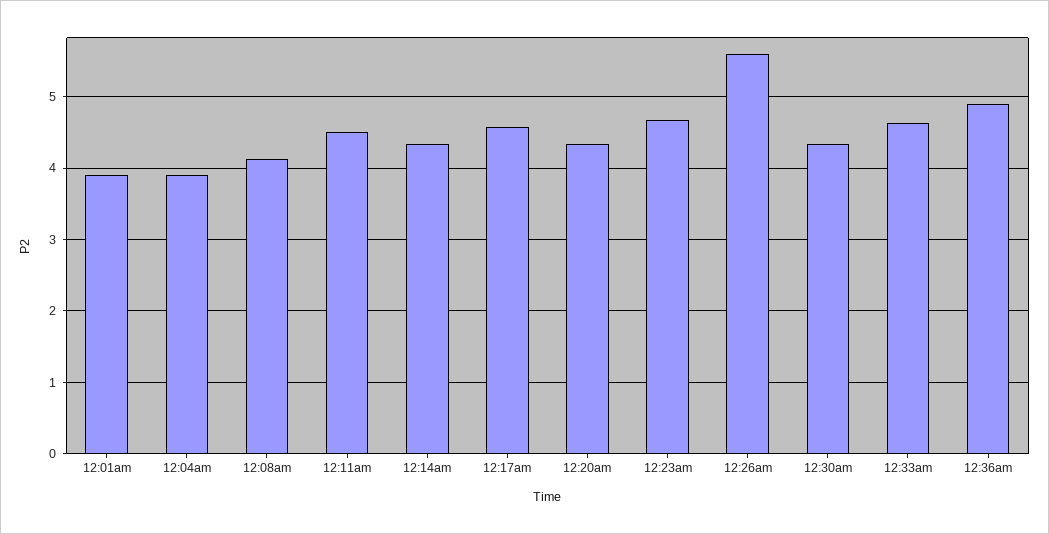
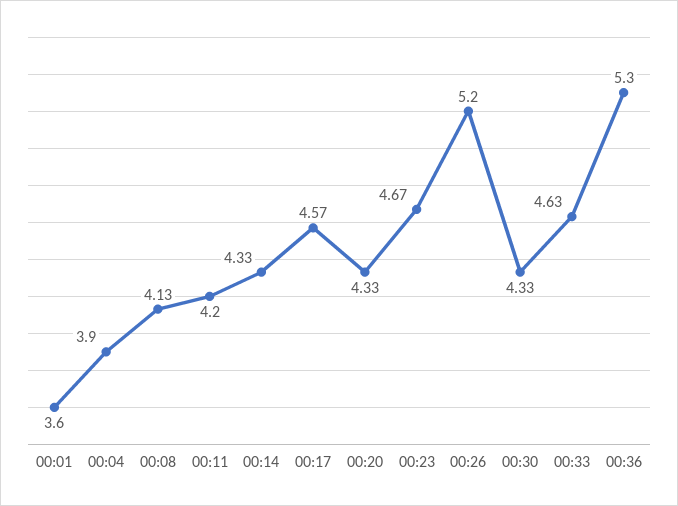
12:01am: 3.9 -> 3.6
12:11am: 4.5 -> 4.2
12:26am: 5.6 -> 5.2
12:36am: 4.9 -> 5.3

